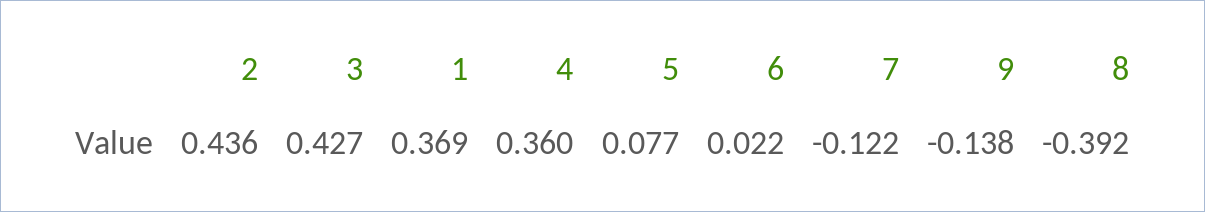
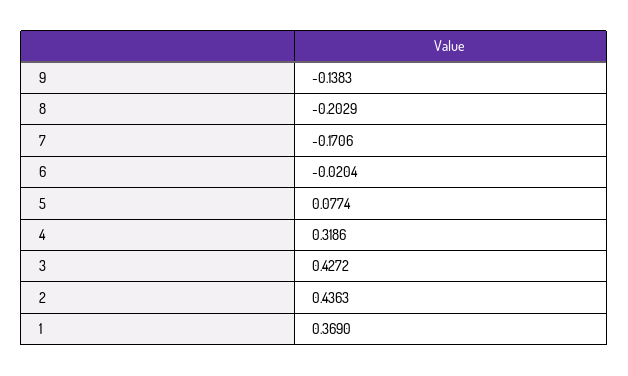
4: 0.36 -> 0.3186
6: 0.022 -> -0.0204
7: -0.122 -> -0.1706
8: -0.392 -> -0.2029

